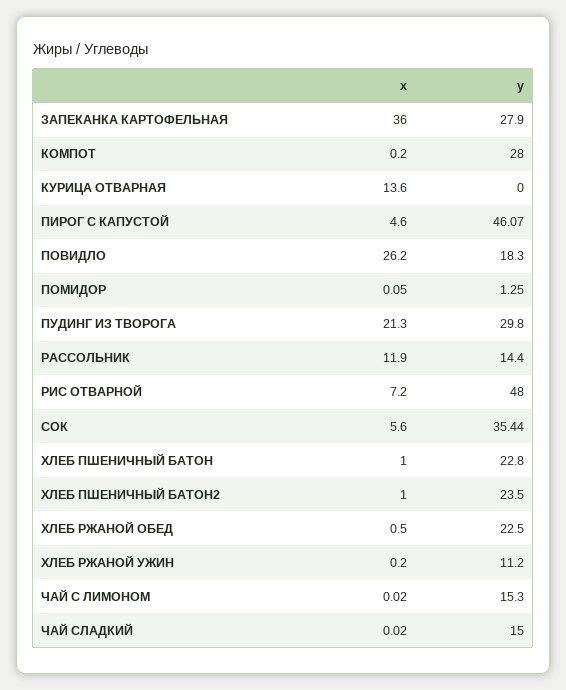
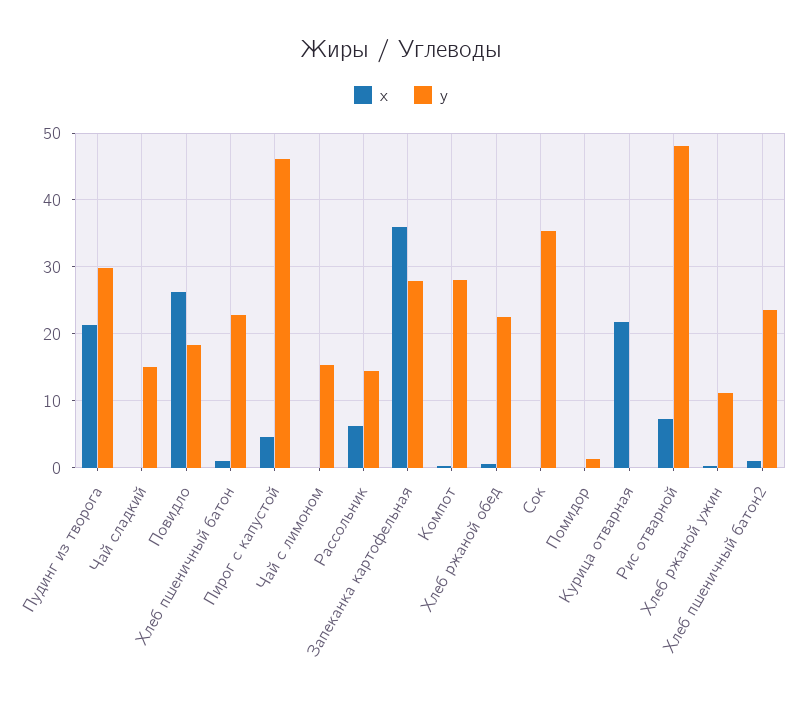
x, КУРИЦА ОТВАРНАЯ: 13.6 -> 22
x, РАССОЛЬНИК: 11.9 -> 6
x, СОК: 5.6 -> 0

